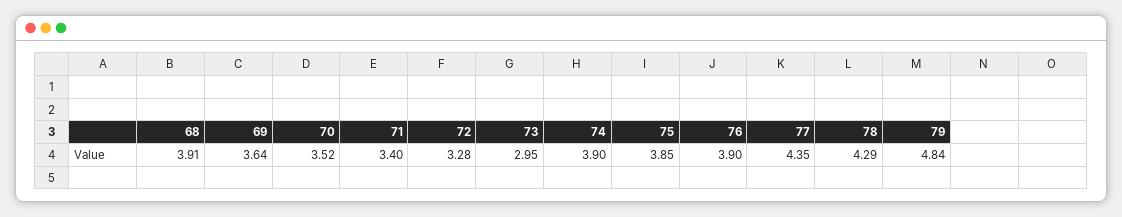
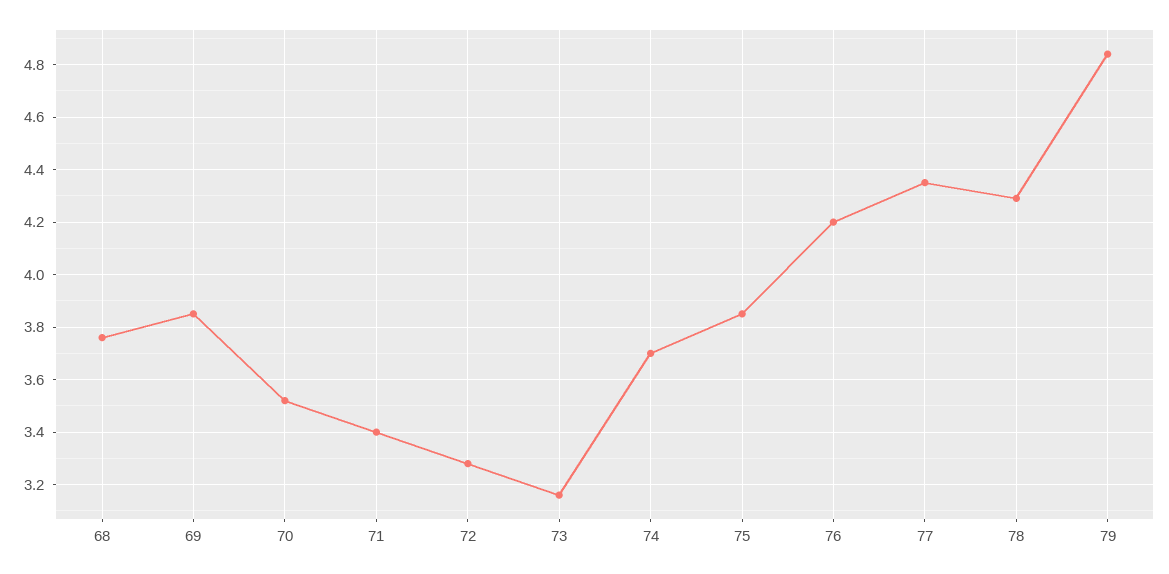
68: 3.91 -> 3.75
69: 3.64 -> 3.85
73: 2.95 -> 3.15
74: 3.9 -> 3.7
76: 3.9 -> 4.2

